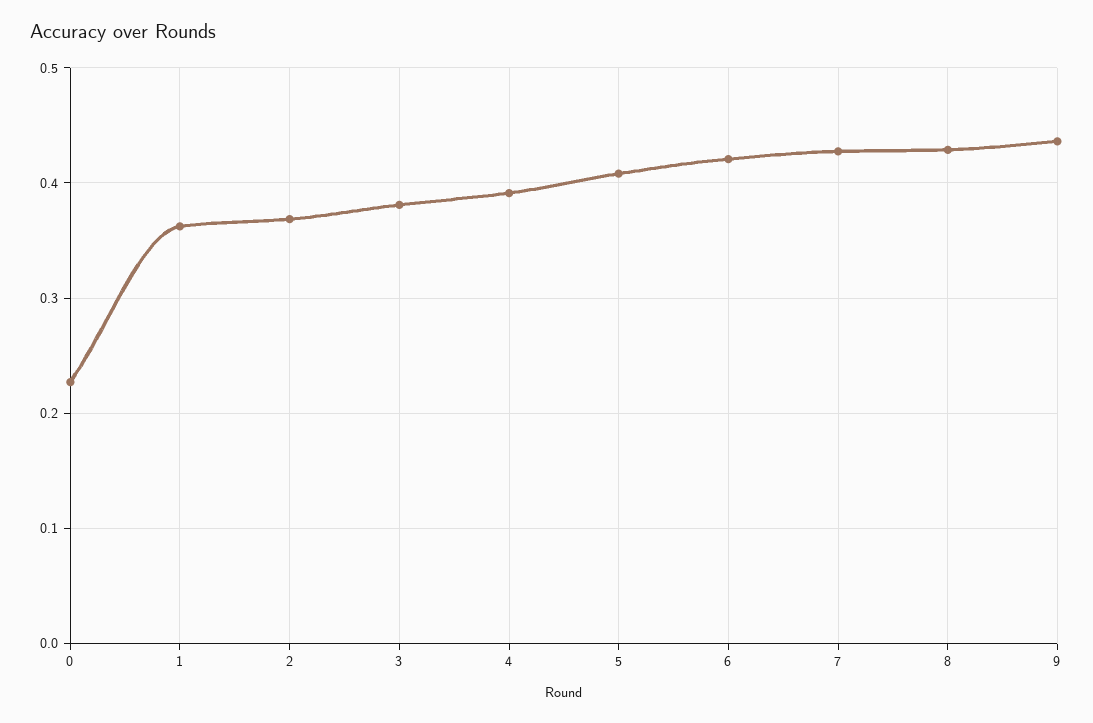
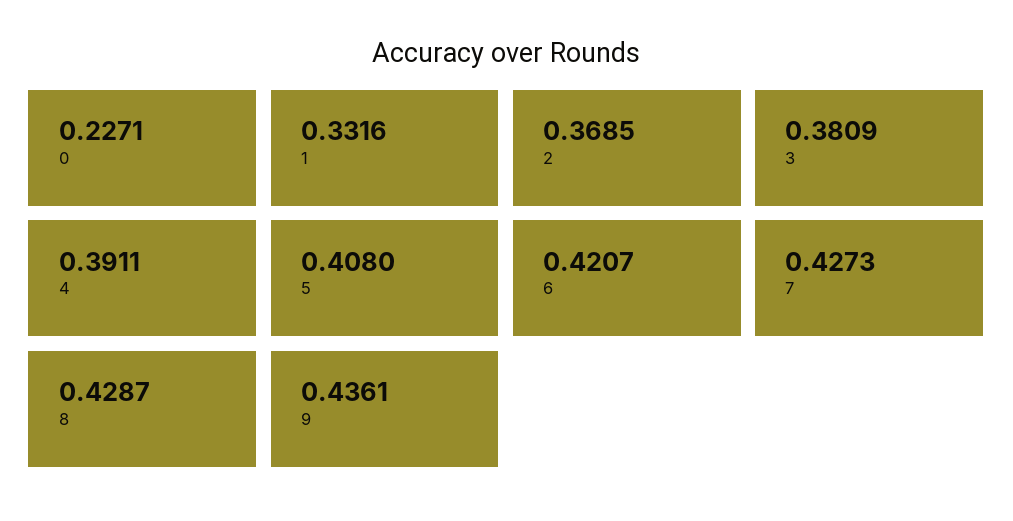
1: 0.36 -> 0.3316

